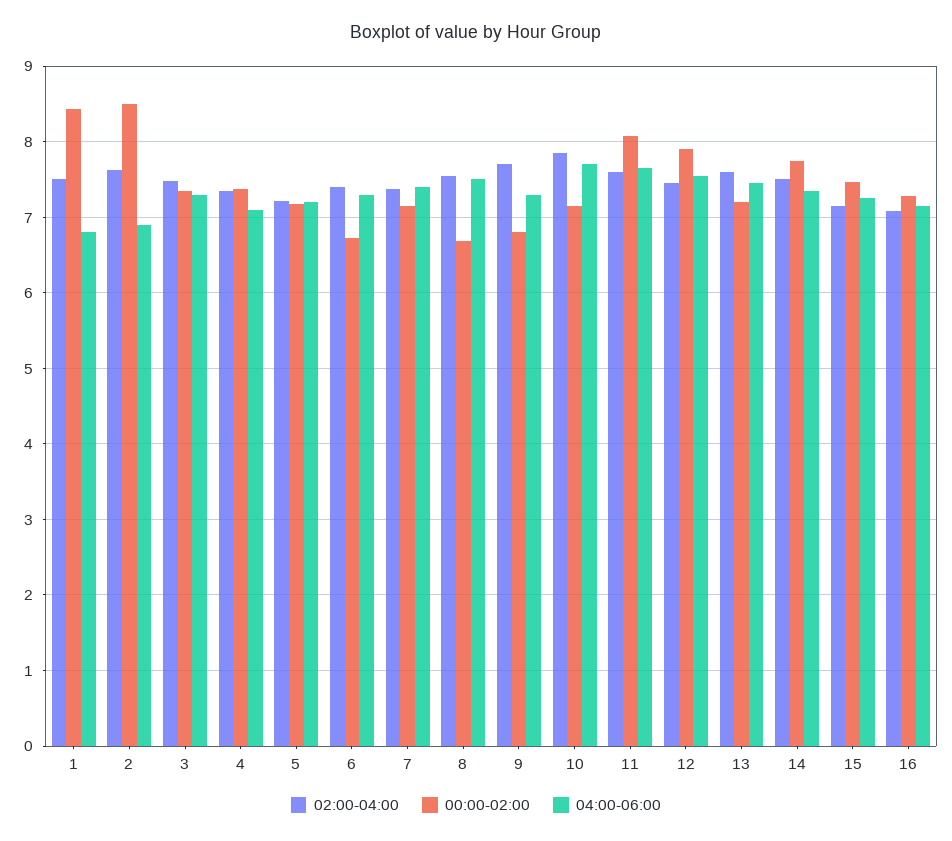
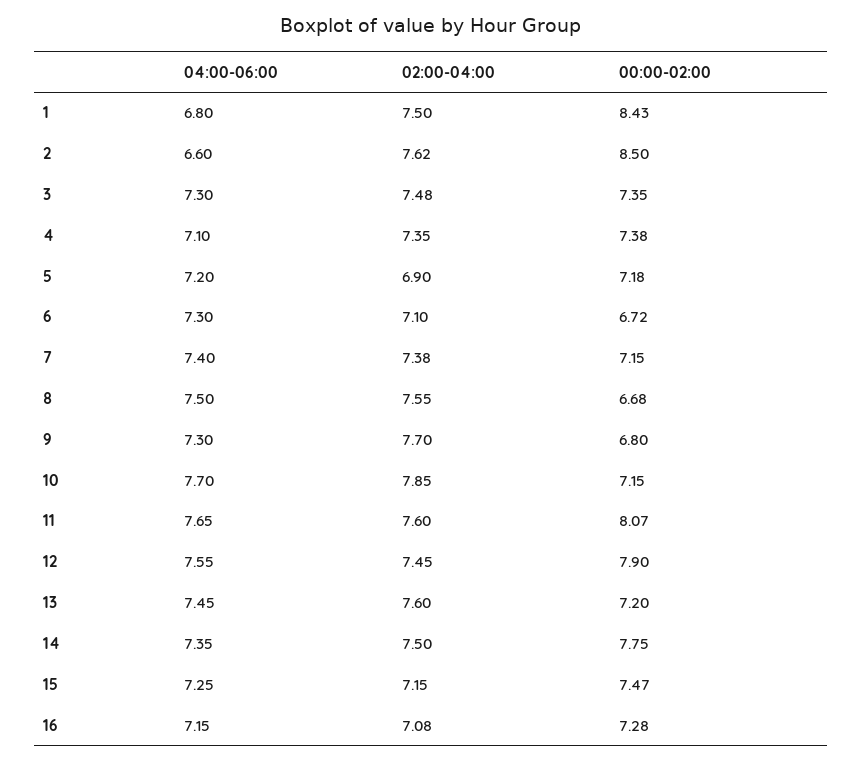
04:00-06:00, 2: 6.9 -> 6.6
02:00-04:00, 5: 7.2 -> 6.9
02:00-04:00, 6: 7.4 -> 7.1

